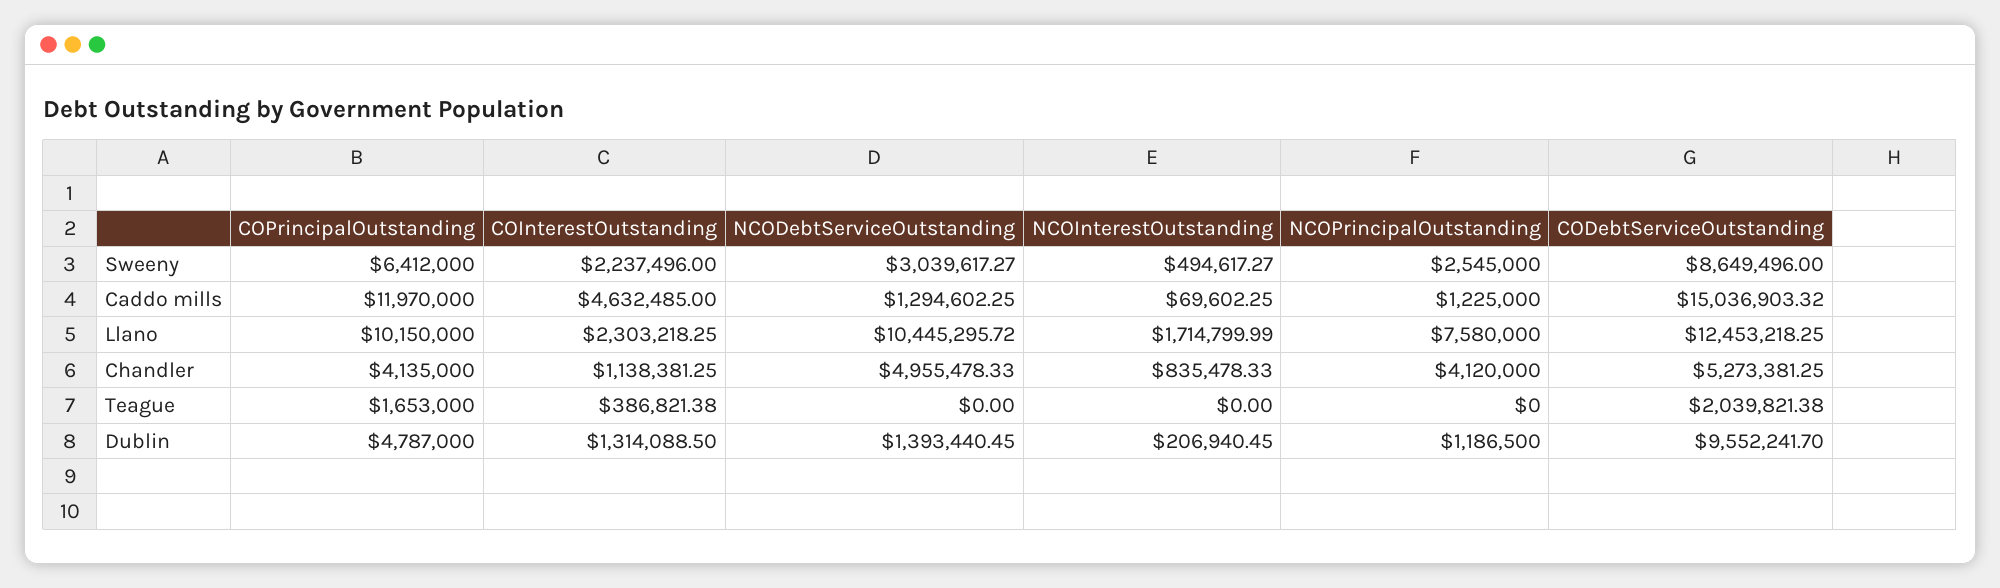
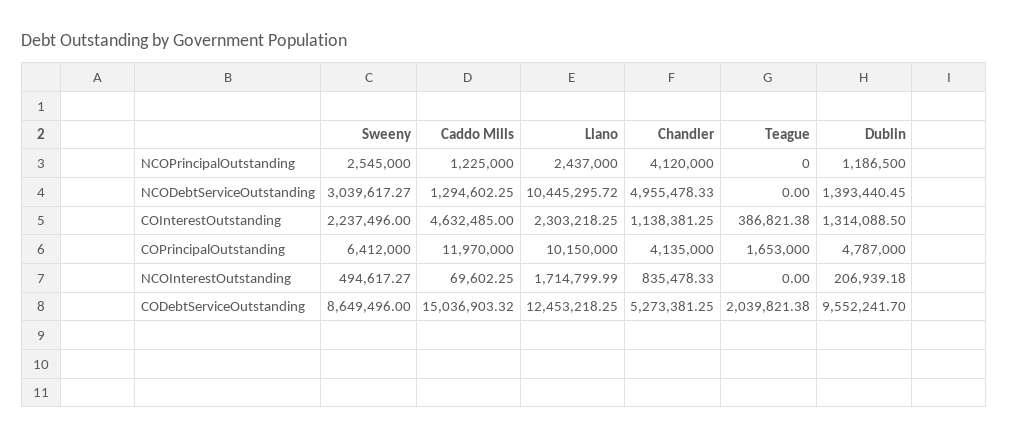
NCOPrincipalOutstanding, Llano: 7580000 -> 2437000
NCOInterestOutstanding, Dublin: 206940.45 -> 206939.18

